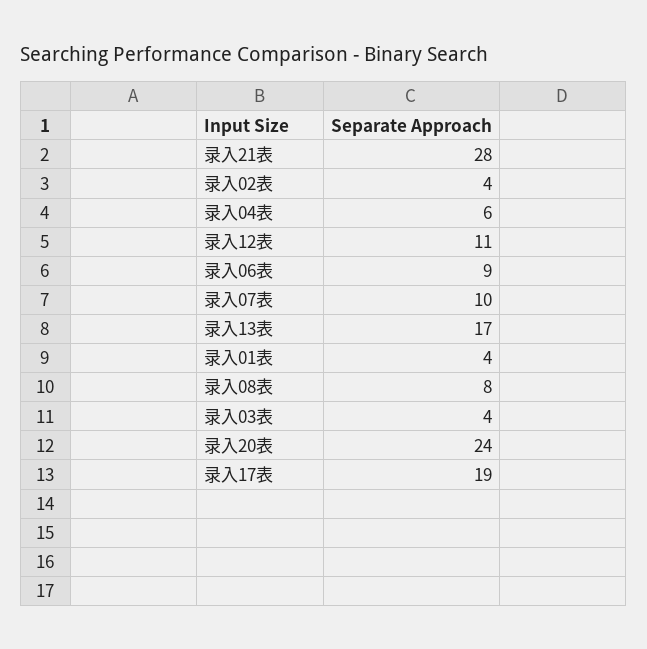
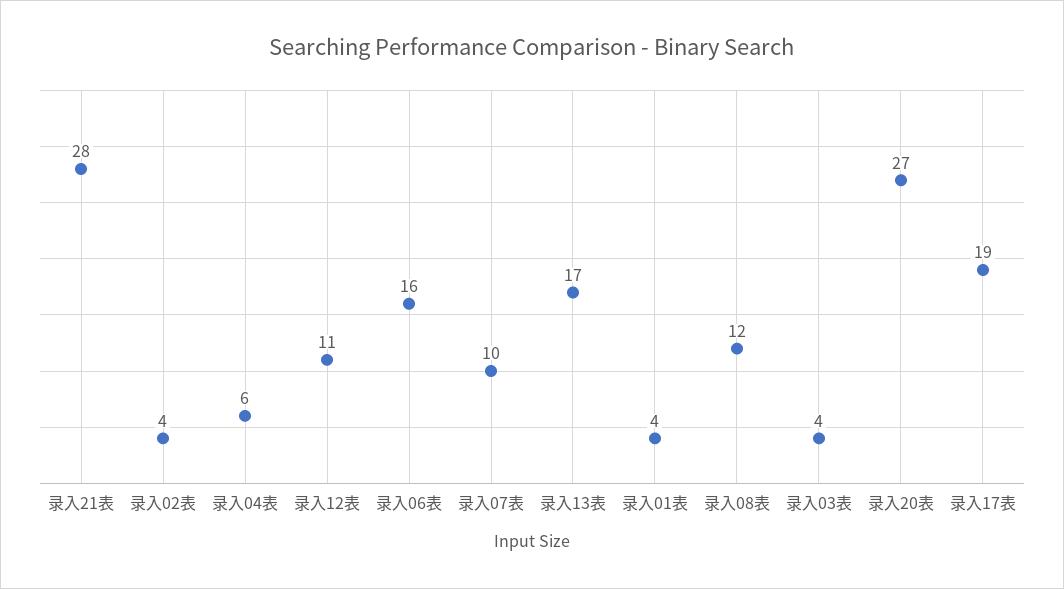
录入06表: 9 -> 16
录入08表: 8 -> 12
录入20表: 24 -> 27

